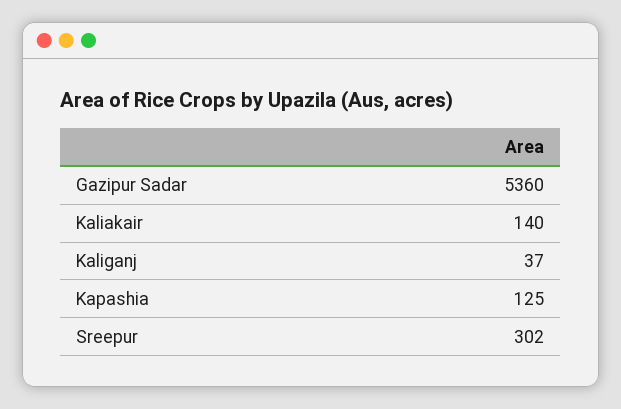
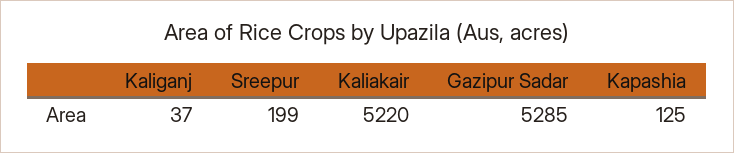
Gazipur Sadar: 5360 -> 5285
Kaliakair: 140 -> 5220
Sreepur: 302 -> 199

